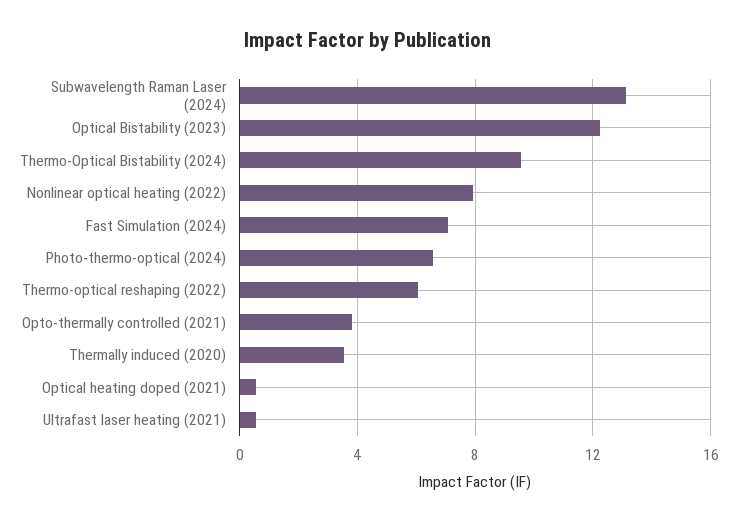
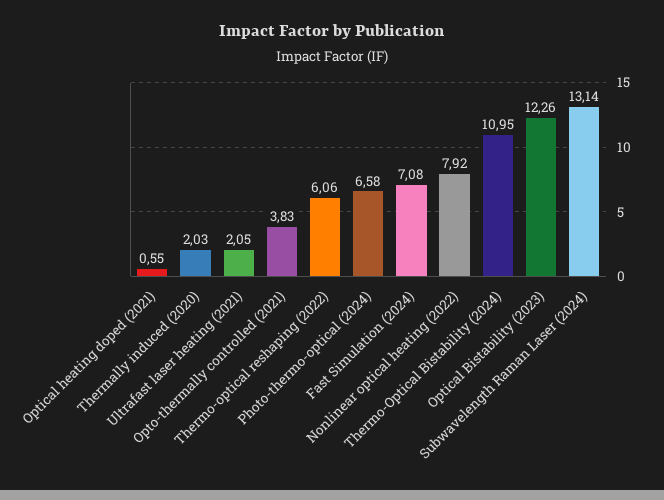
Thermo-Optical Bistability (2024): 9.5 -> 10.95
Thermally induced (2020): 3.5 -> 2.03
Ultrafast laser heating (2021): 0.5 -> 2.05

